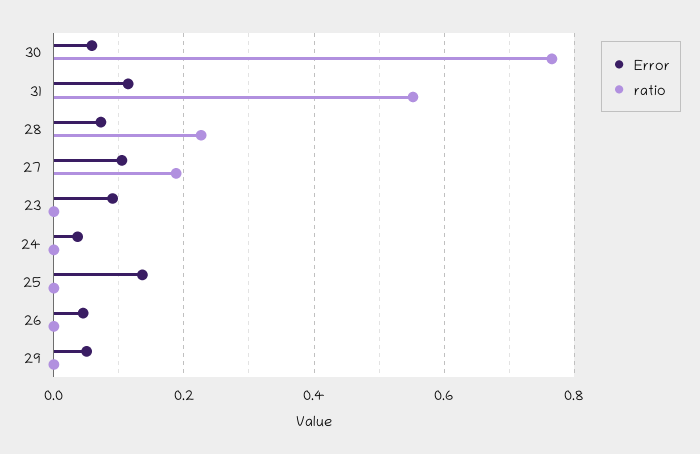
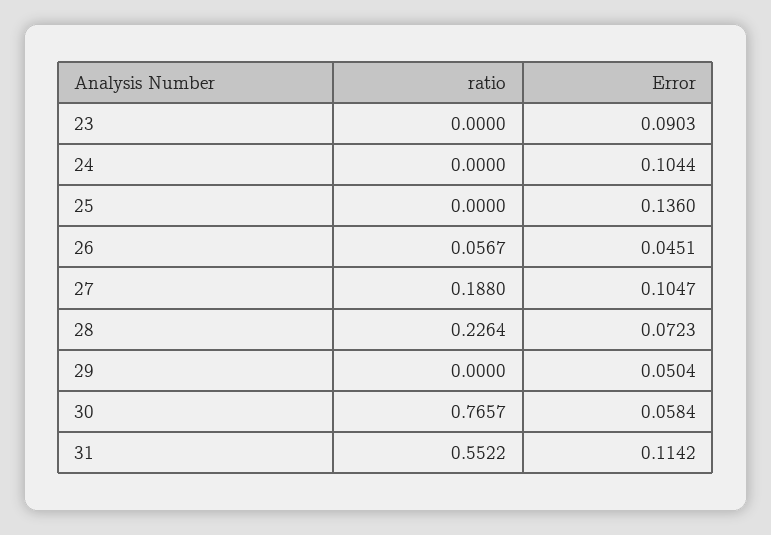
Error, 24: 0.04 -> 0.1044
ratio, 26: 0 -> 0.0567

